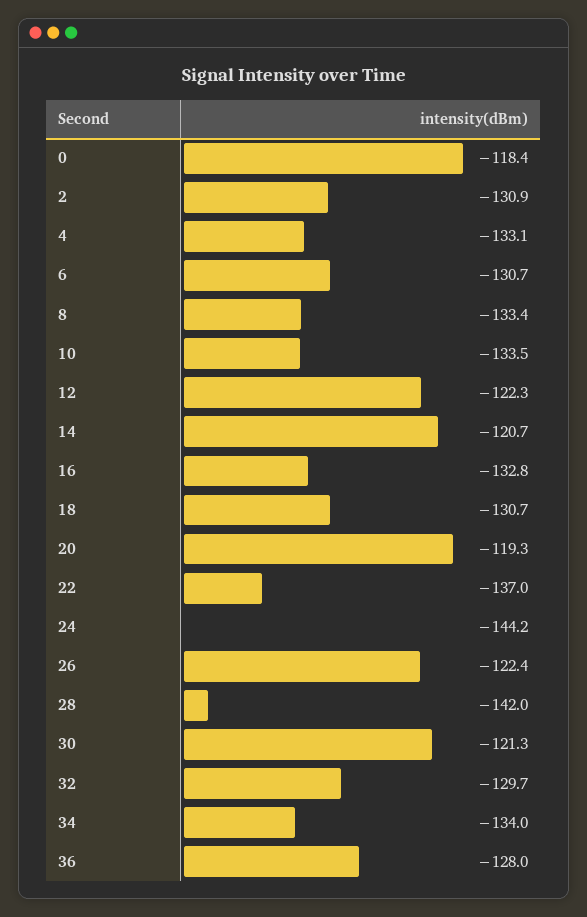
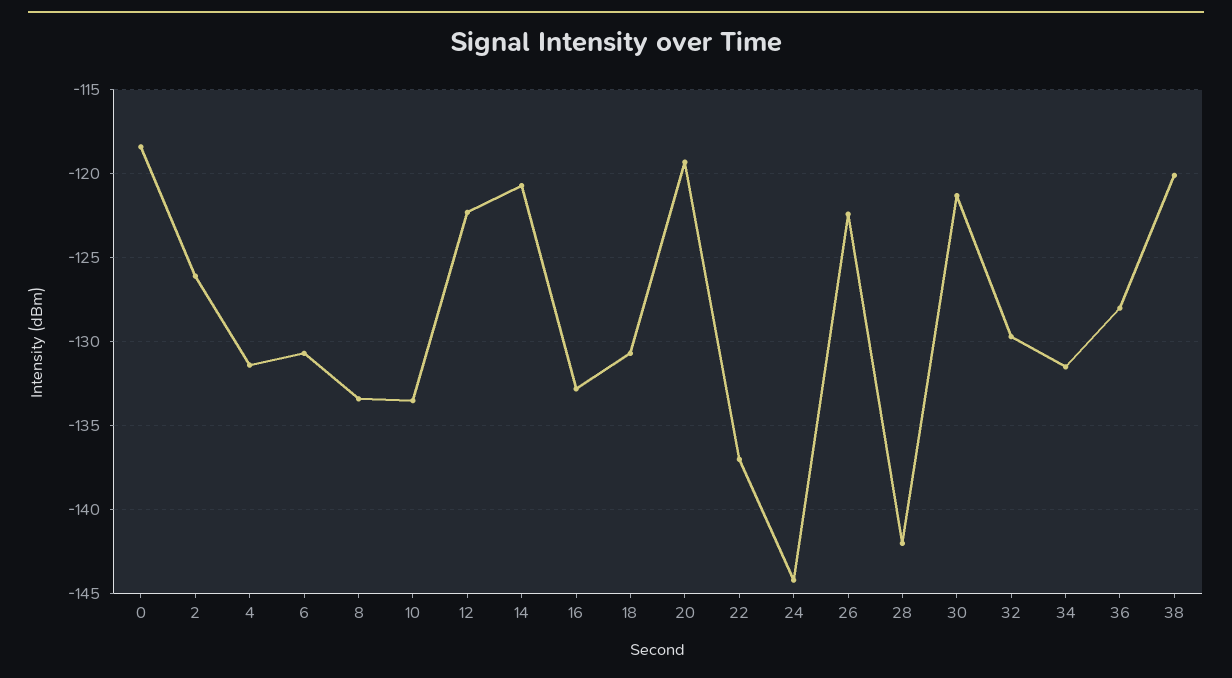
2: -130.9 -> -126
4: -133.1 -> -131.5
34: -134 -> -131.5
38: none -> -120

